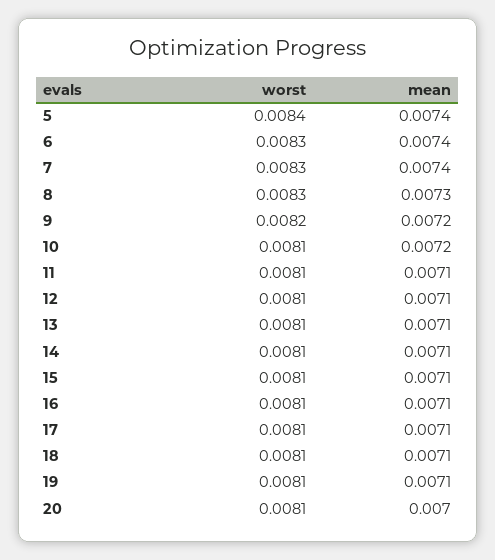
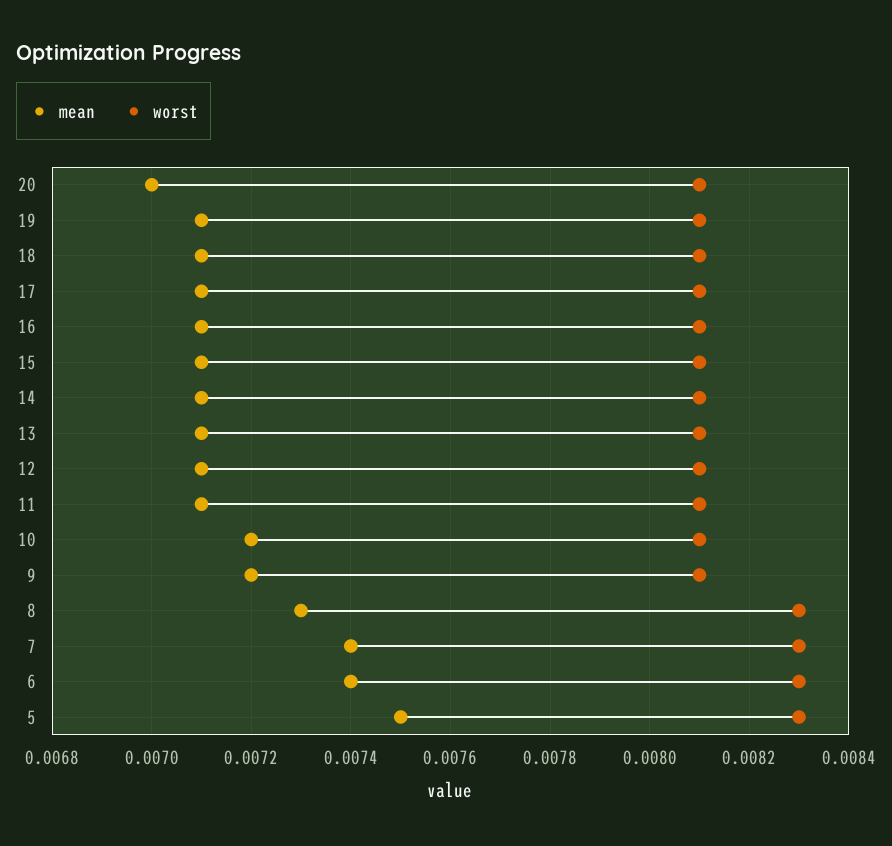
worst, 5: 0.0084 -> 0.0083
mean, 5: 0.0074 -> 0.0075
worst, 9: 0.0082 -> 0.0081

